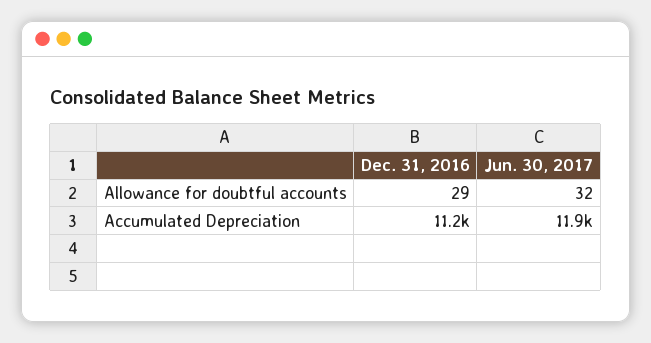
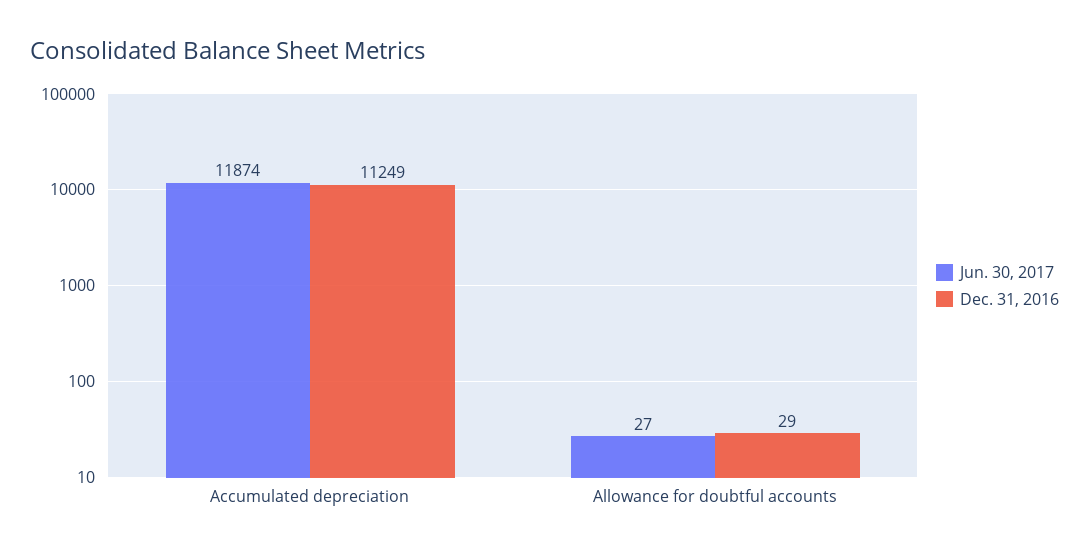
Jun. 30, 2017, Allowance for doubtful accounts: 32 -> 27

